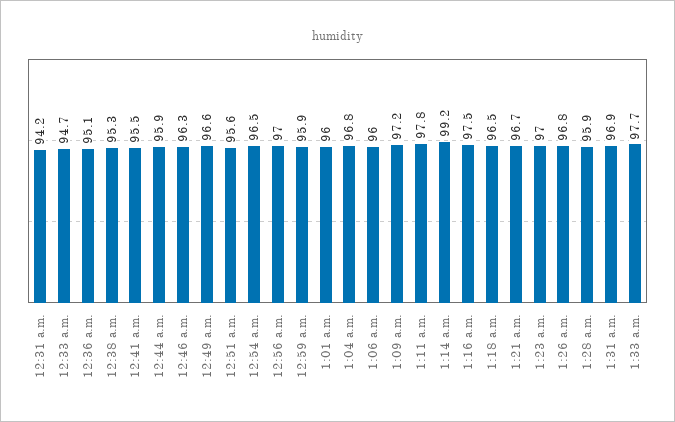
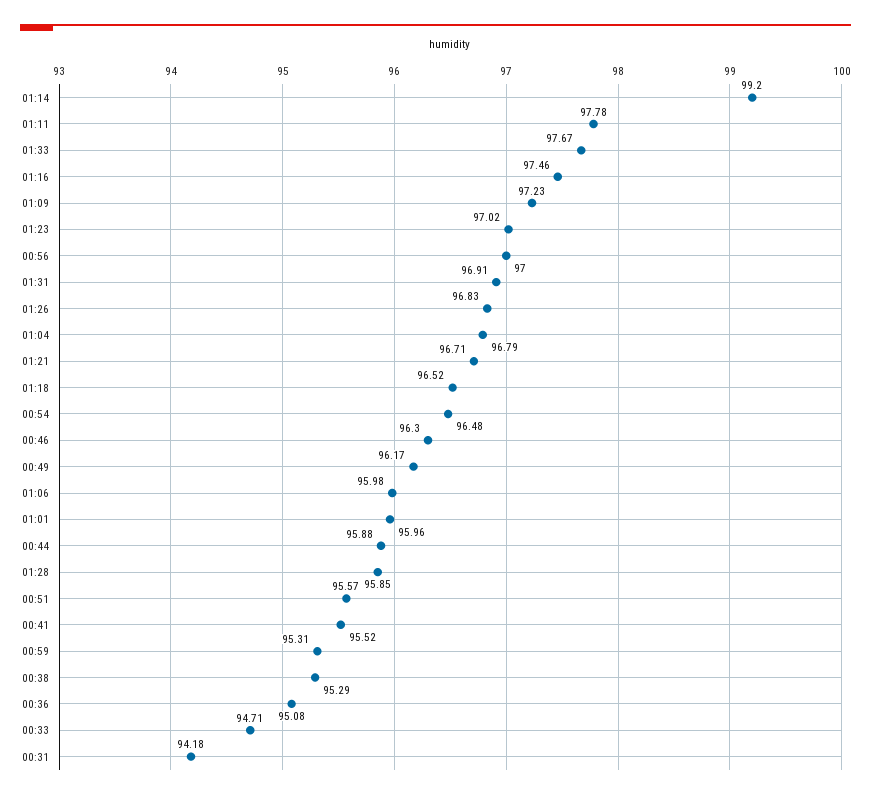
12:49 a.m.: 96.6 -> 96.17
12:59 a.m.: 95.9 -> 95.31

